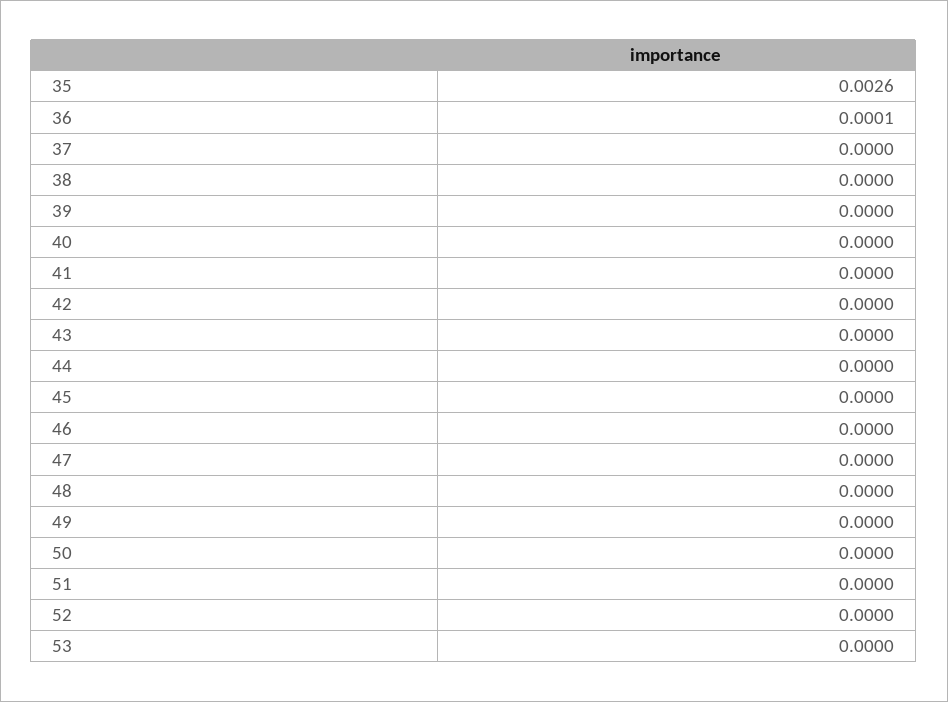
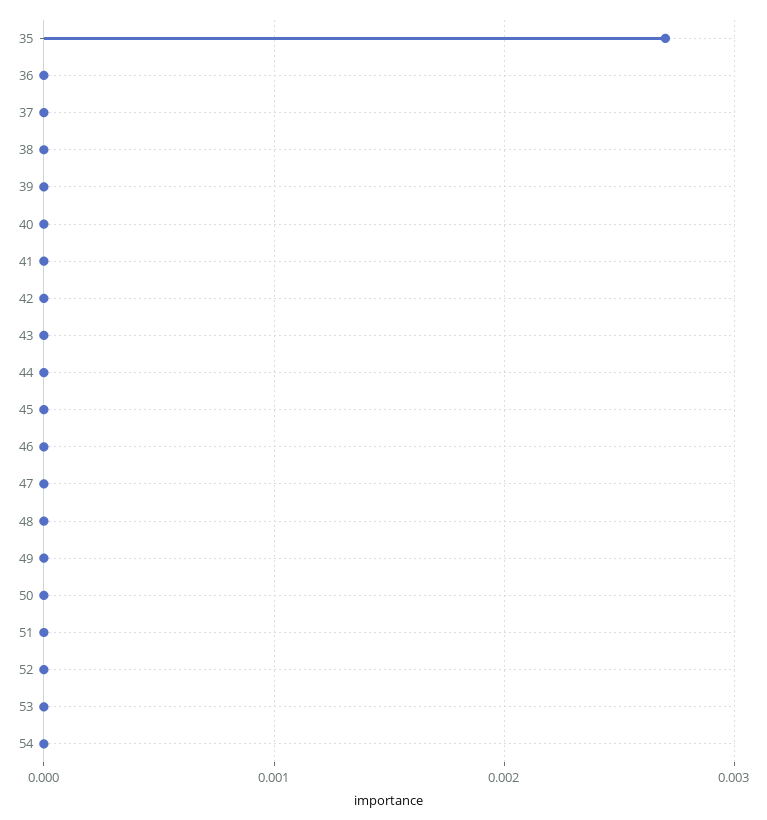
35: 0.0026 -> 0.0027
36: 0.0001 -> 0
54: none -> 0

